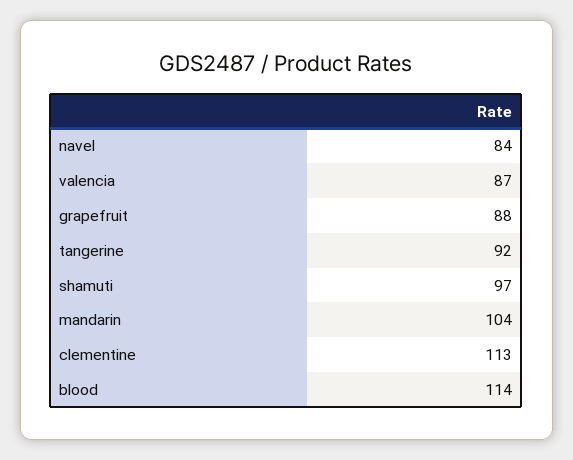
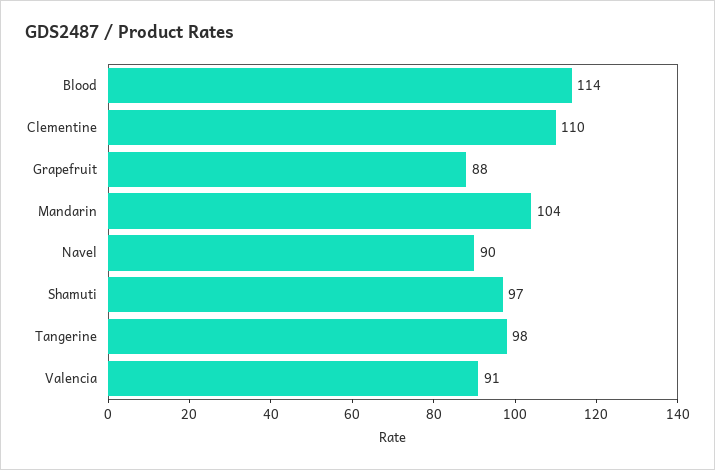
navel: 84 -> 90
valencia: 87 -> 91
tangerine: 92 -> 98
clementine: 113 -> 110

